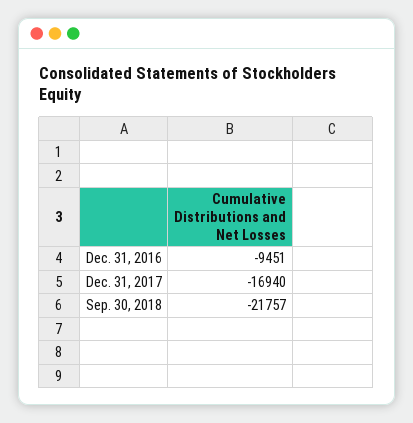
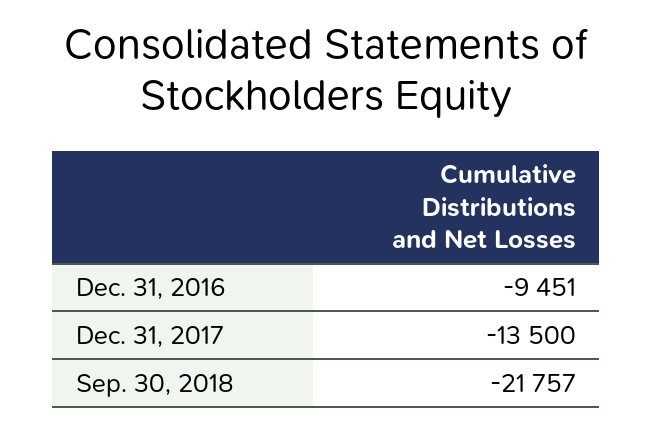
Dec. 31, 2017: -16940 -> -13500

